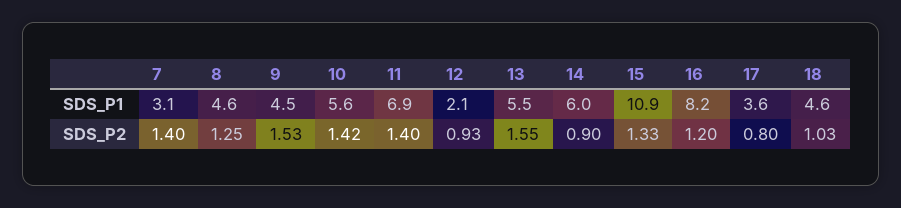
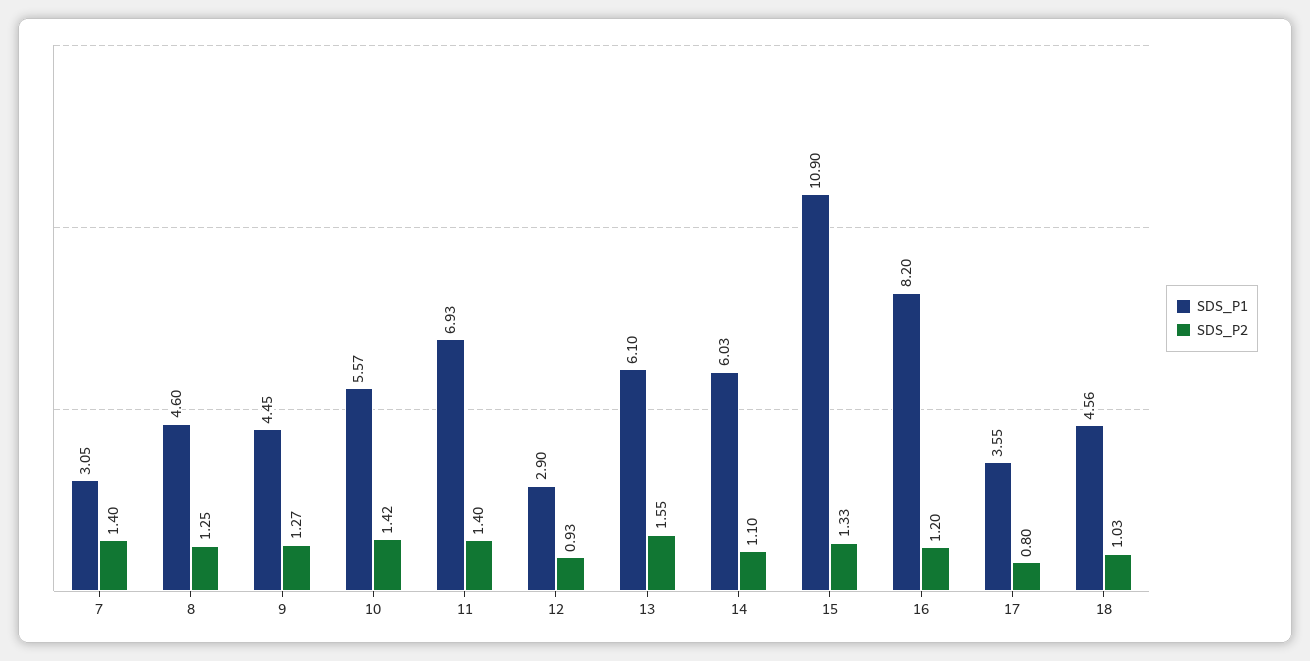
SDS_P1, 12: 2.1 -> 2.9
SDS_P1, 13: 5.5 -> 6.1
SDS_P2, 9: 1.53 -> 1.27
SDS_P2, 14: 0.9 -> 1.1

